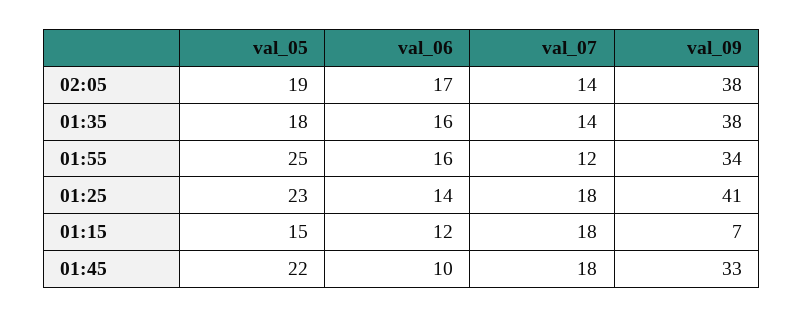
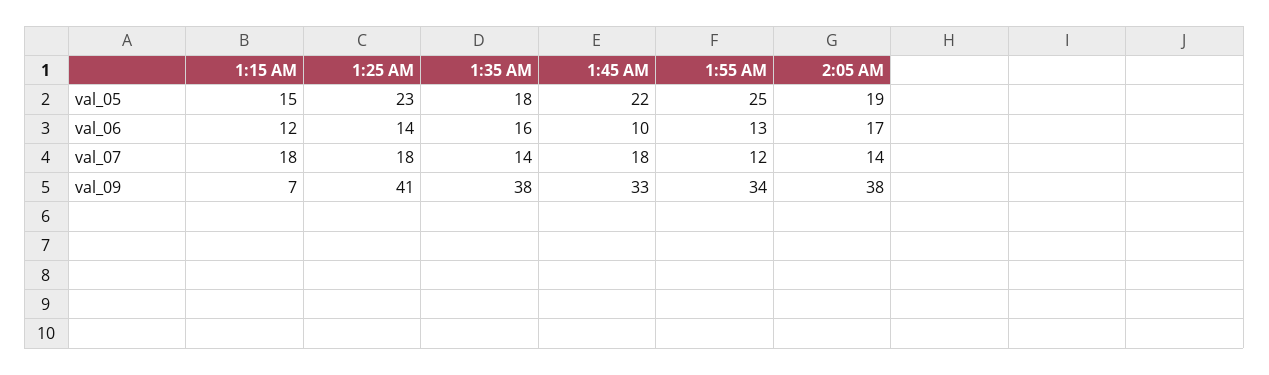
val_06, 01:55: 16 -> 13

